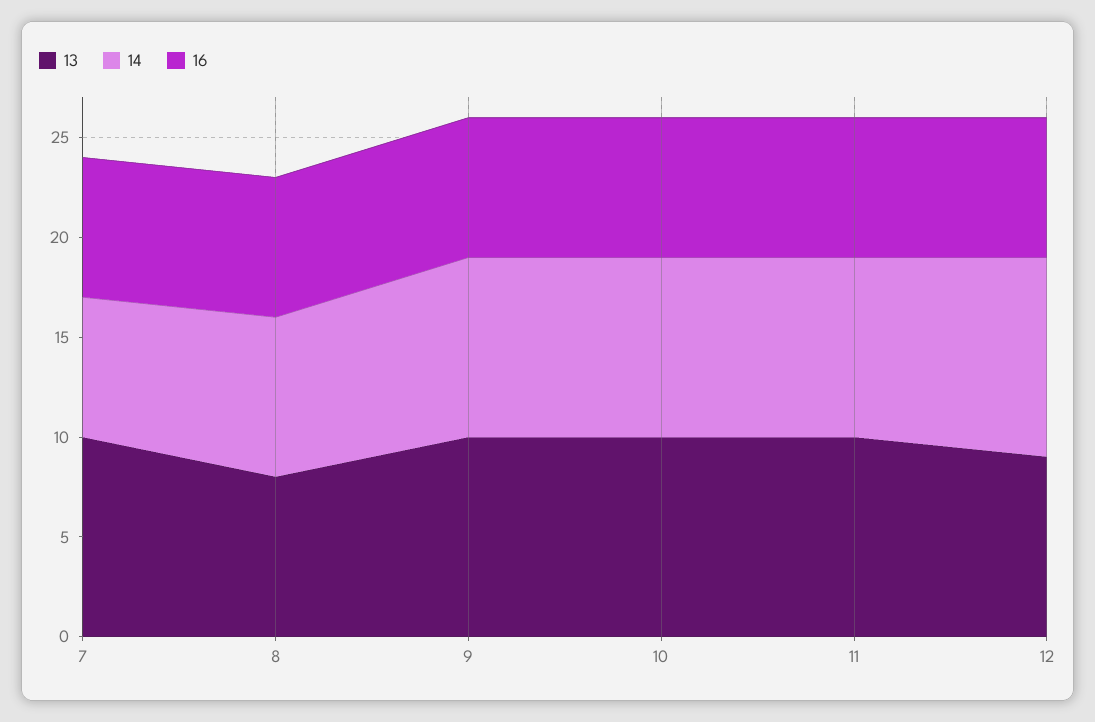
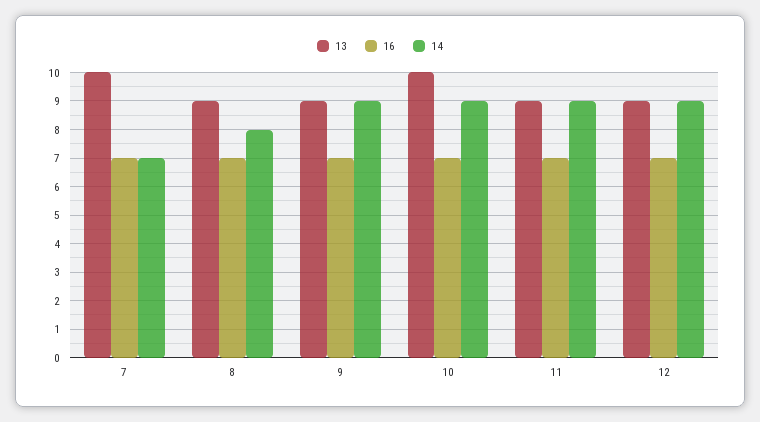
13, 8: 8 -> 9
13, 9: 10 -> 9
13, 11: 10 -> 9
14, 12: 10 -> 9

